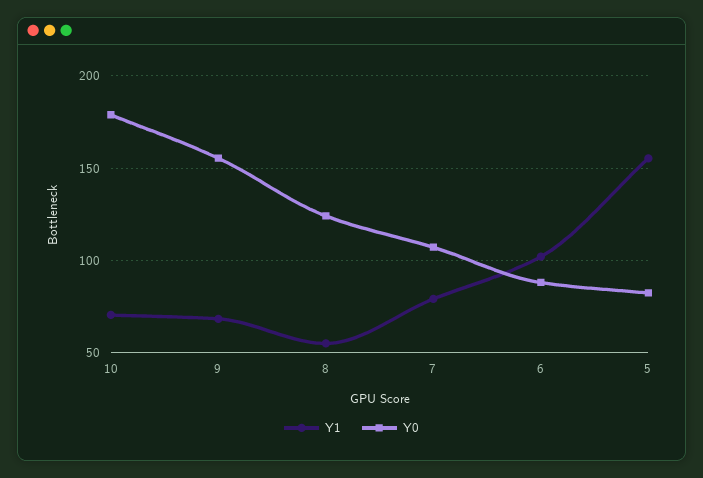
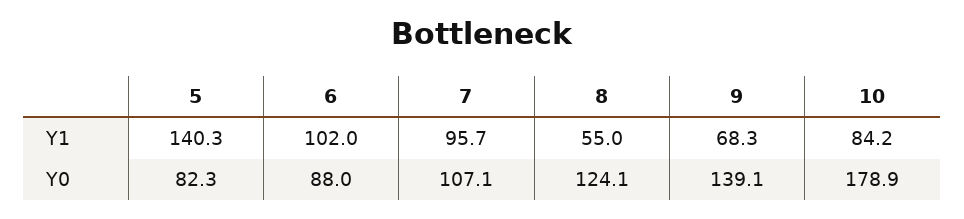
Y1, 10: 70 -> 84.2
Y0, 9: 155 -> 139.1
Y1, 7: 80 -> 95.7
Y1, 5: 155 -> 140.3

